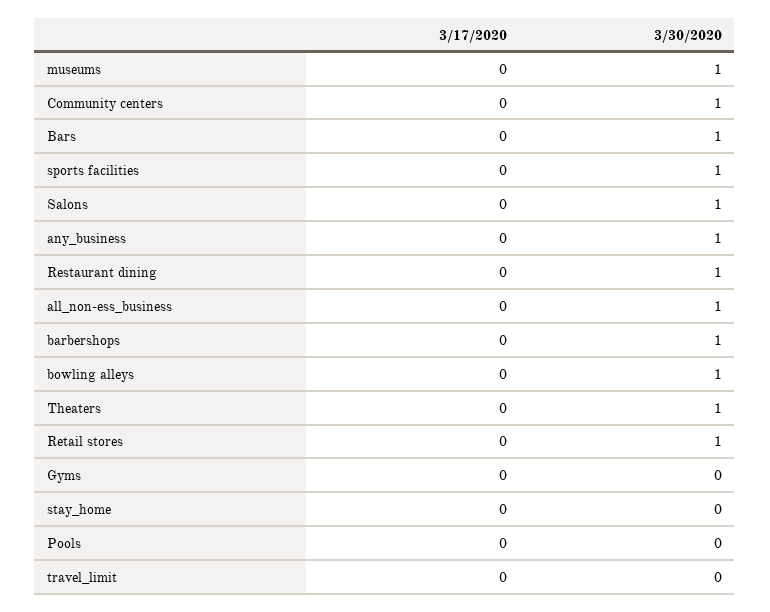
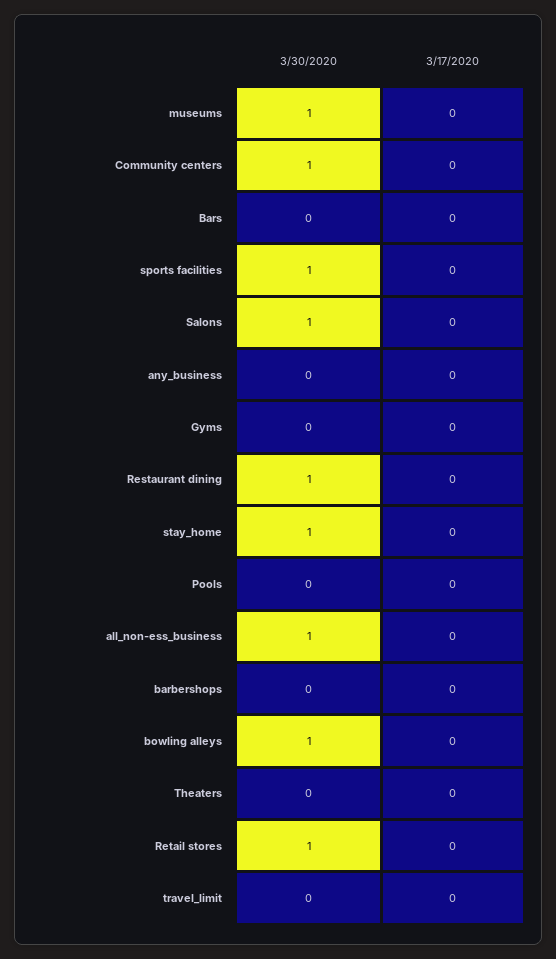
3/30/2020, Bars: 1 -> 0
3/30/2020, any_business: 1 -> 0
3/30/2020, barbershops: 1 -> 0
3/30/2020, Theaters: 1 -> 0
3/30/2020, stay_home: 0 -> 1

